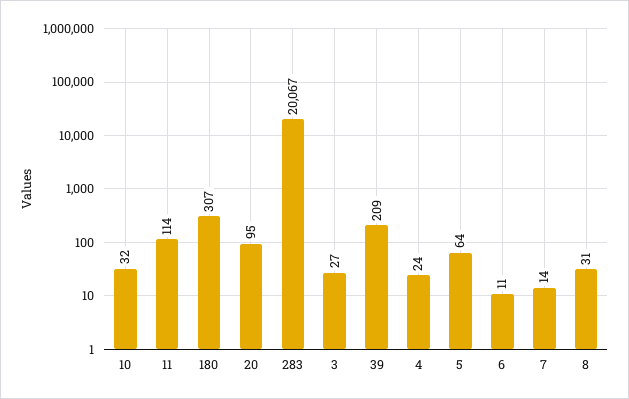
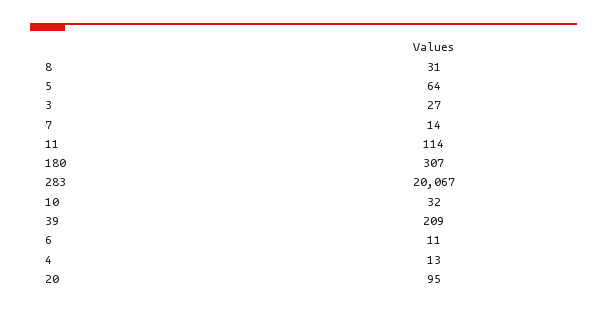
4: 24 -> 13

